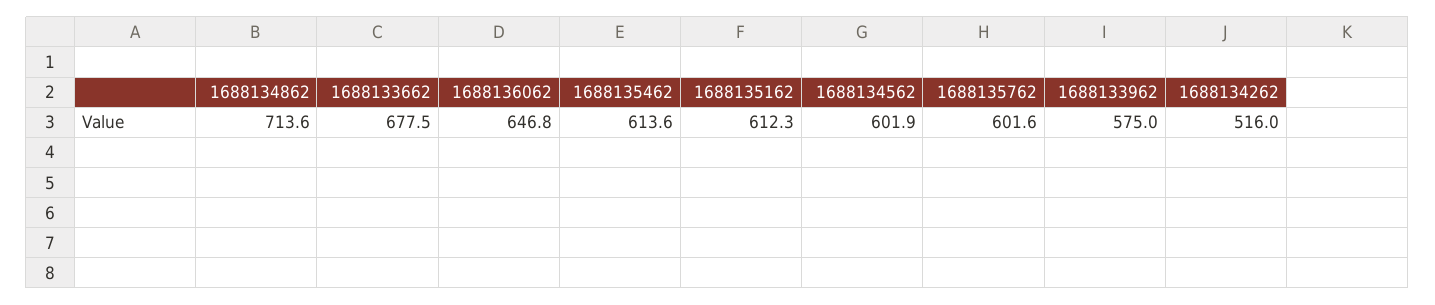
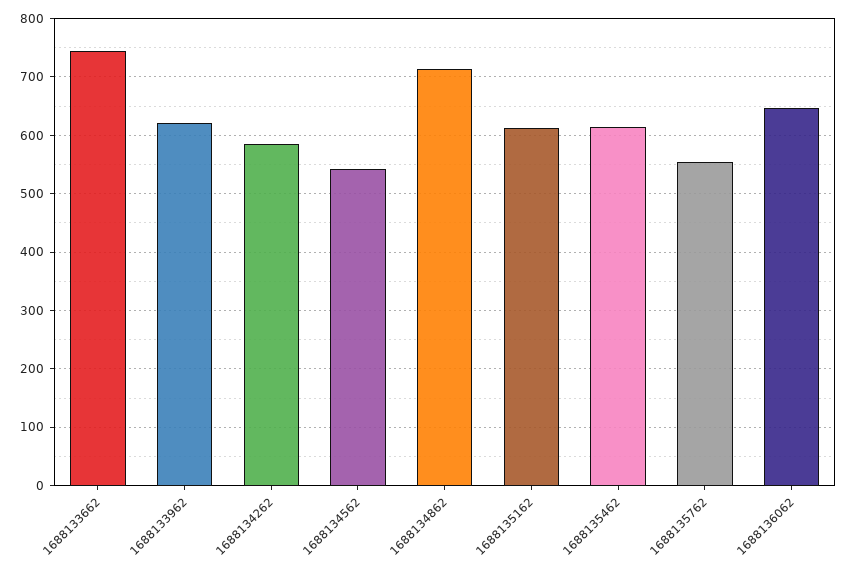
1688133662: 677.5 -> 740
1688134562: 601.9 -> 540
1688135762: 601.6 -> 560
1688133962: 575 -> 620
1688134262: 516 -> 580

